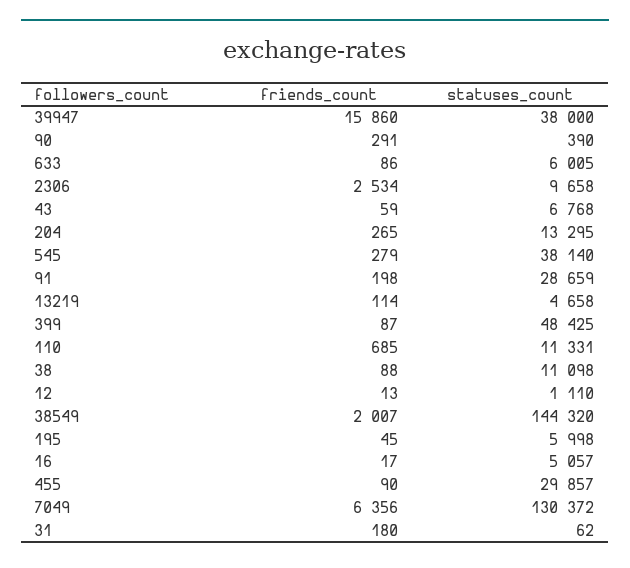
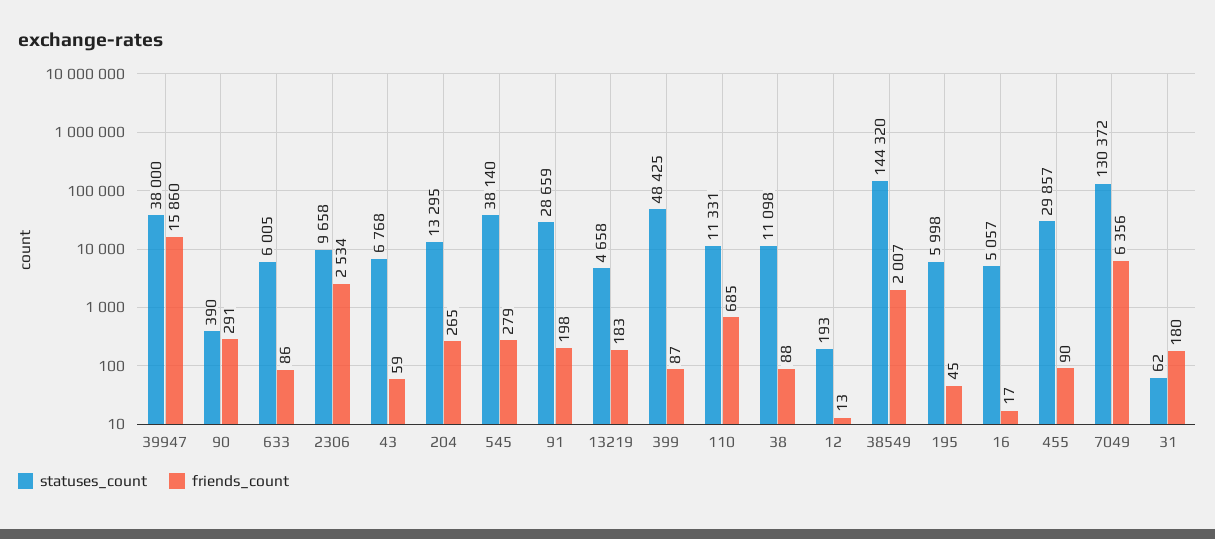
friends_count, 13219: 114 -> 183
statuses_count, 12: 1110 -> 193

